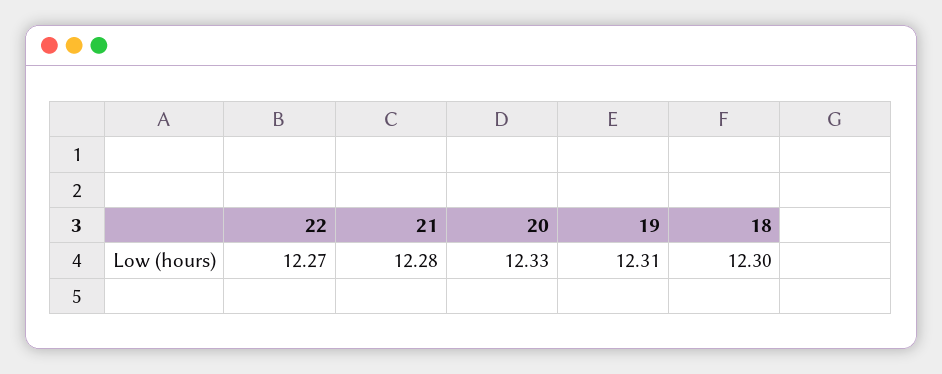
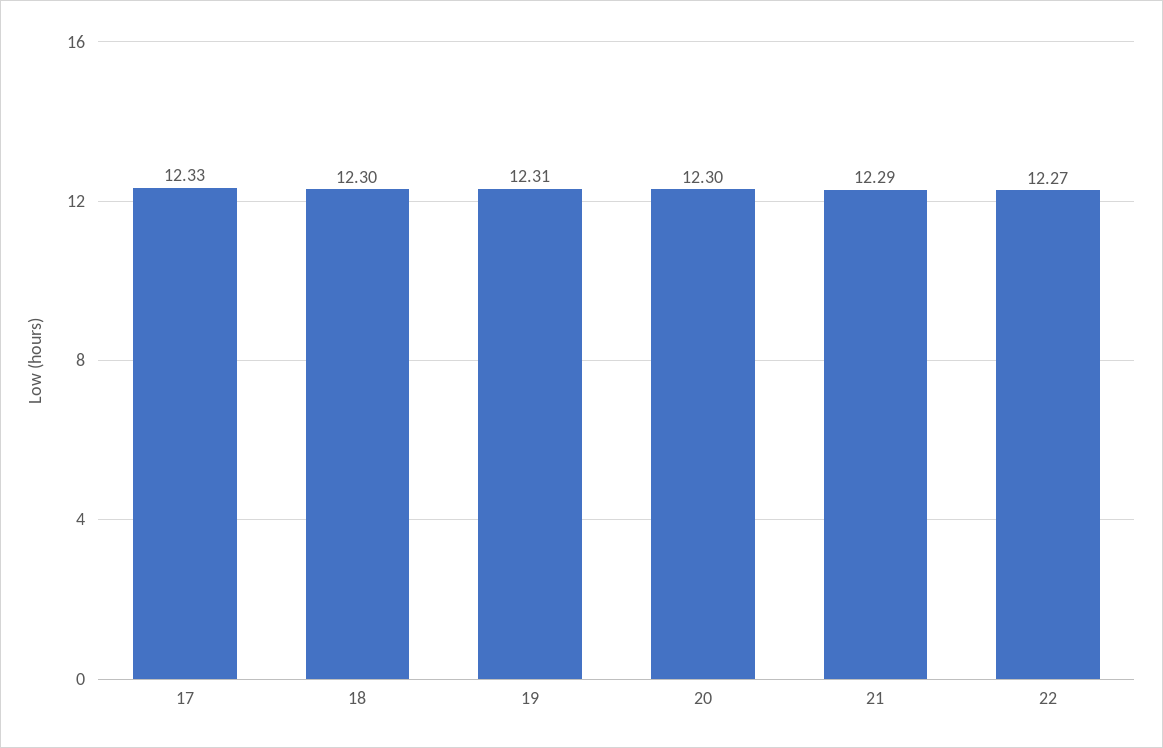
21: 12.28 -> 12.29
20: 12.33 -> 12.3
17: none -> 12.33

